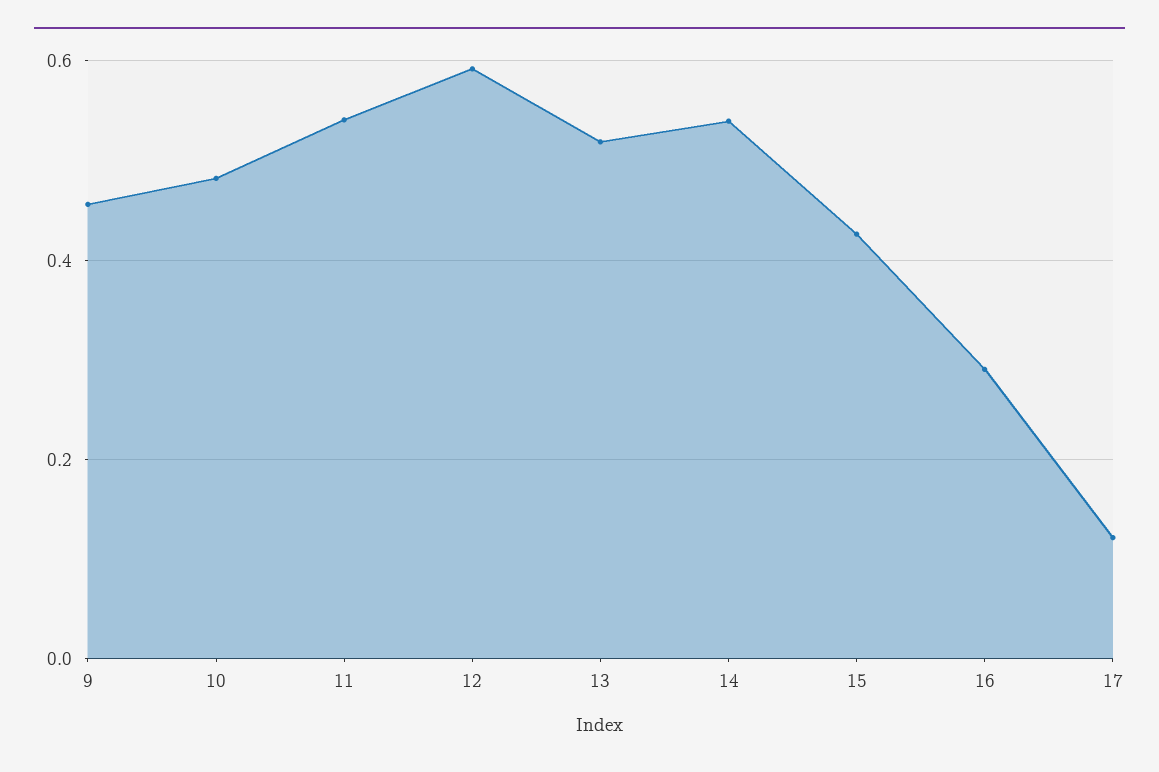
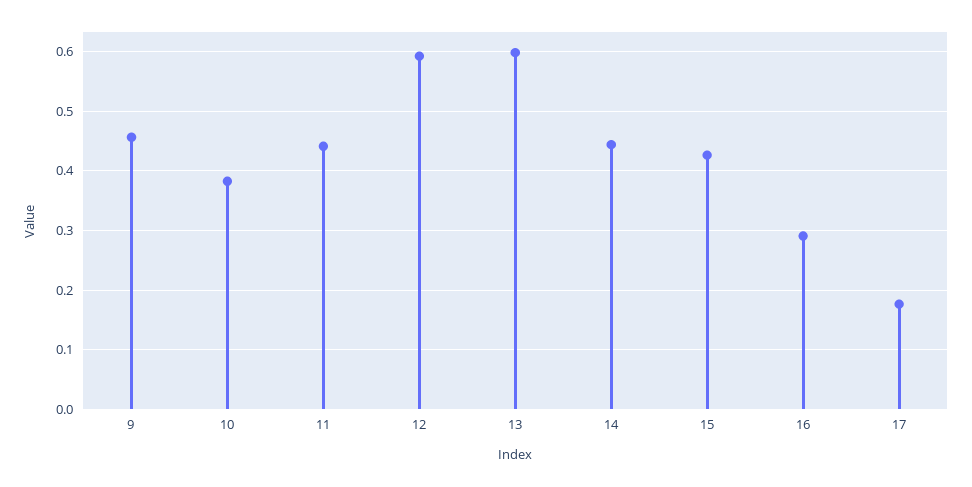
10: 0.48 -> 0.38
11: 0.54 -> 0.44
13: 0.52 -> 0.6
14: 0.54 -> 0.44
17: 0.12 -> 0.18

